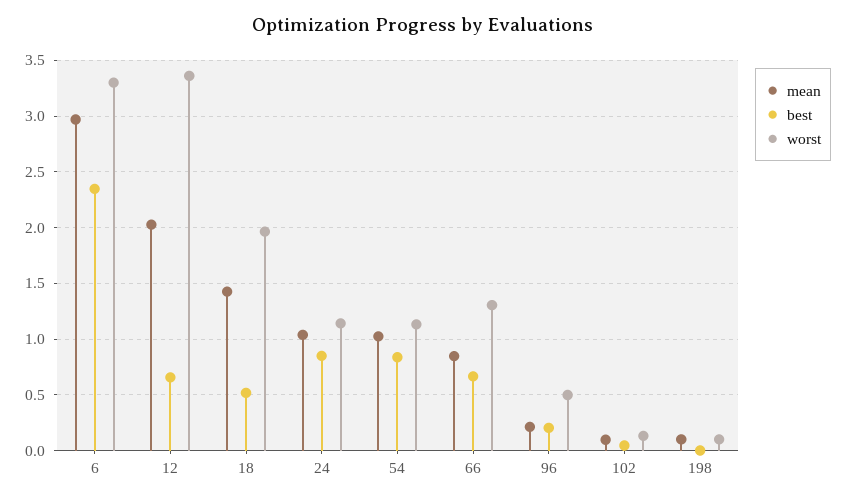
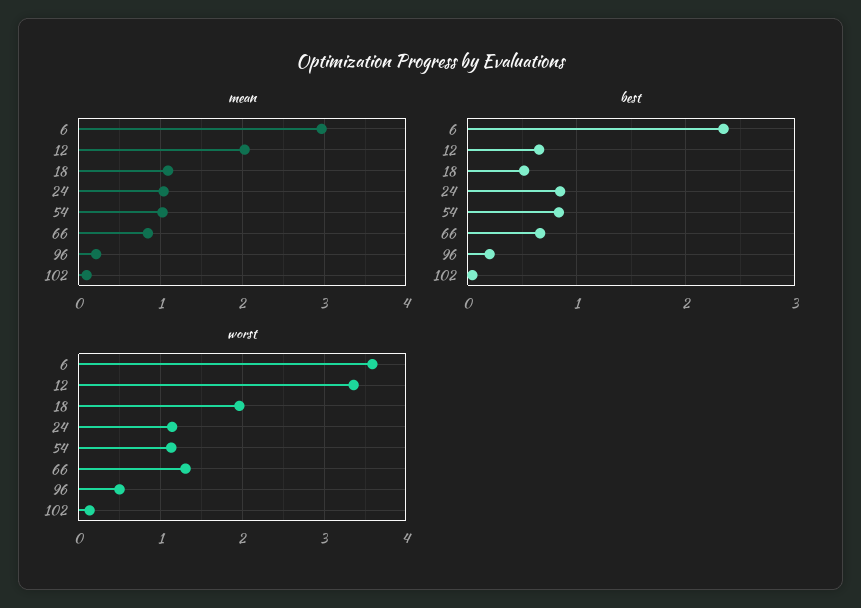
worst, 6: 3.3 -> 3.6
mean, 18: 1.4 -> 1.1
mean, 198: 0.1 -> none
best, 198: 0 -> none
worst, 198: 0.1 -> none

